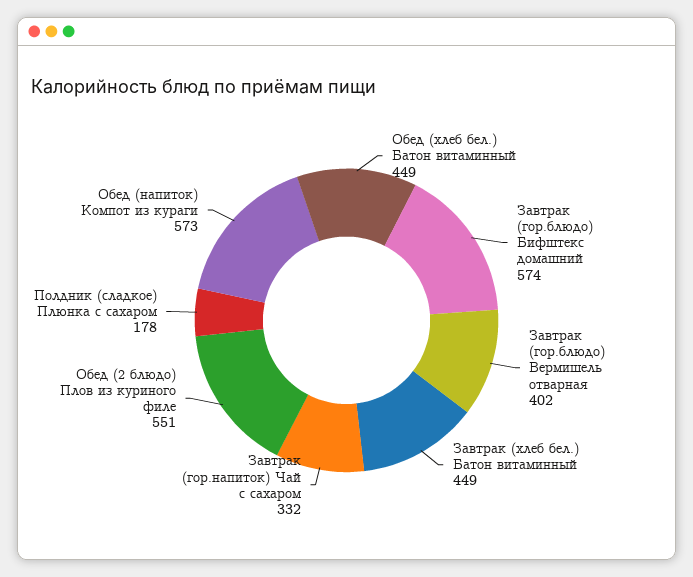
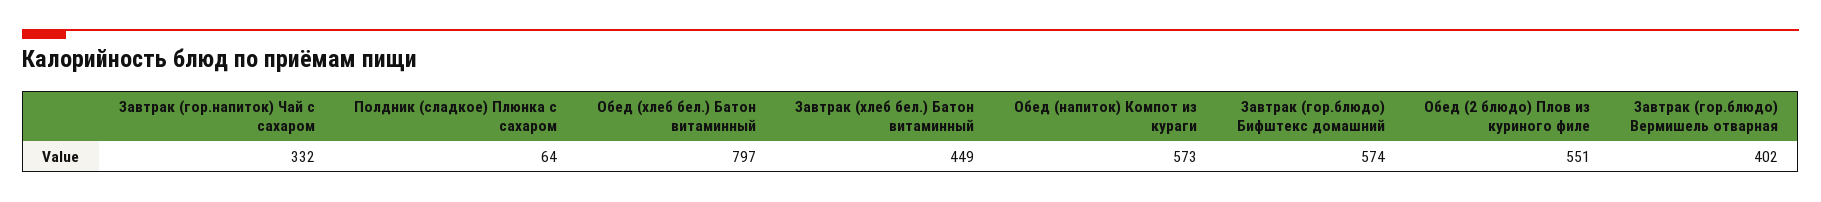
Обед (хлеб бел.) Батон витаминный: 449 -> 797
Полдник (сладкое) Плюнка с сахаром: 178 -> 64

